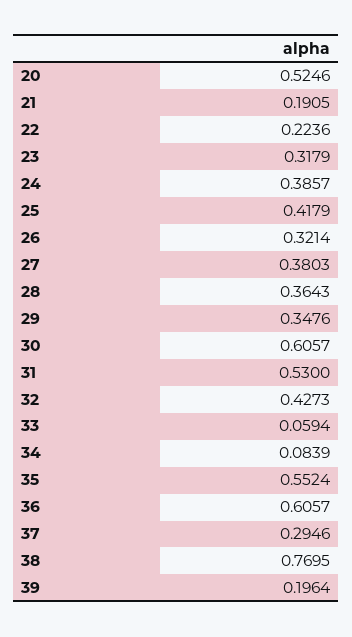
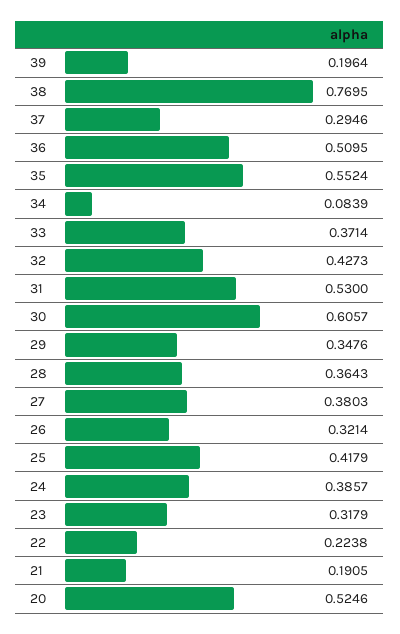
22: 0.2236 -> 0.2238
33: 0.0594 -> 0.3714
36: 0.6057 -> 0.5095

